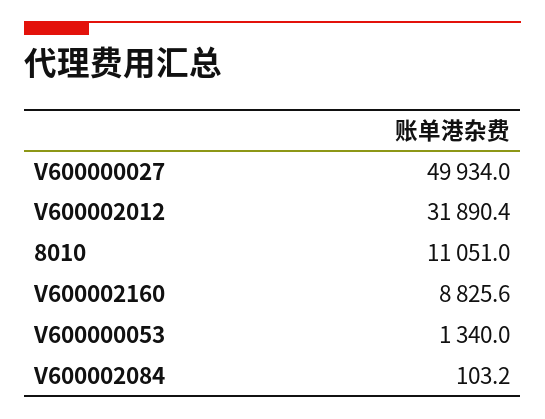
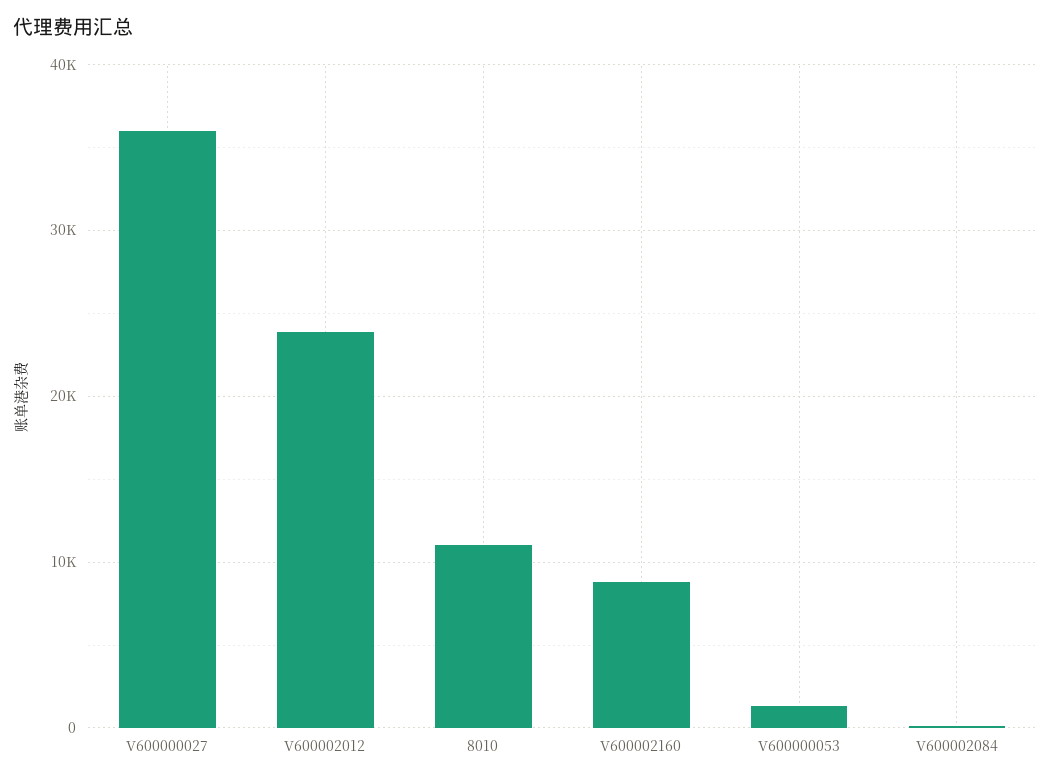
V600000027: 49934 -> 36000
V600002012: 31890.4 -> 24000

